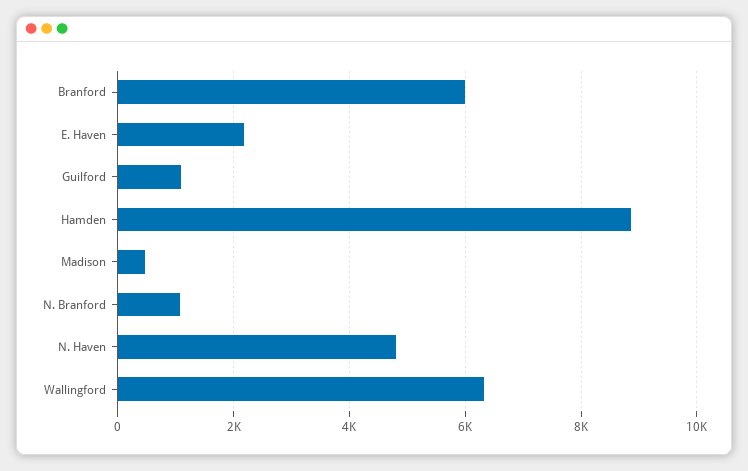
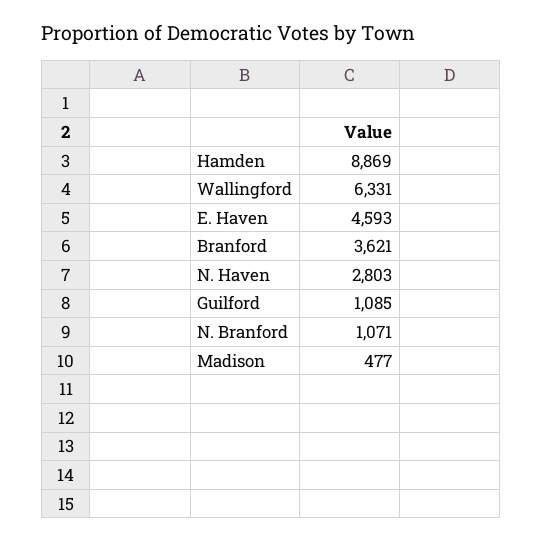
Branford: 6000 -> 3621
E. Haven: 2200 -> 4593
N. Haven: 4800 -> 2803

